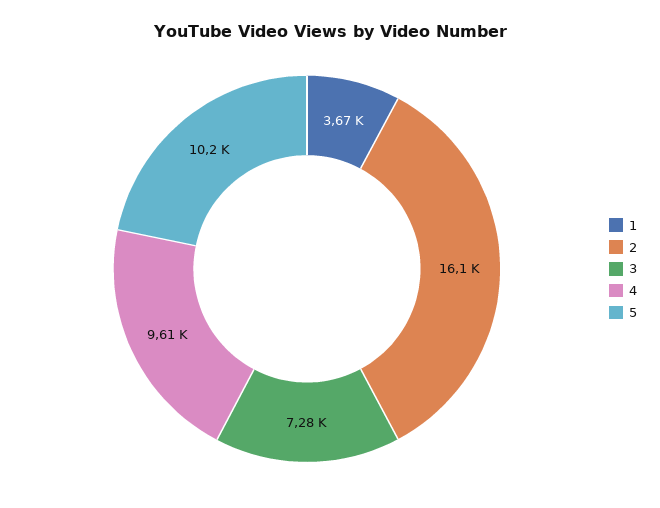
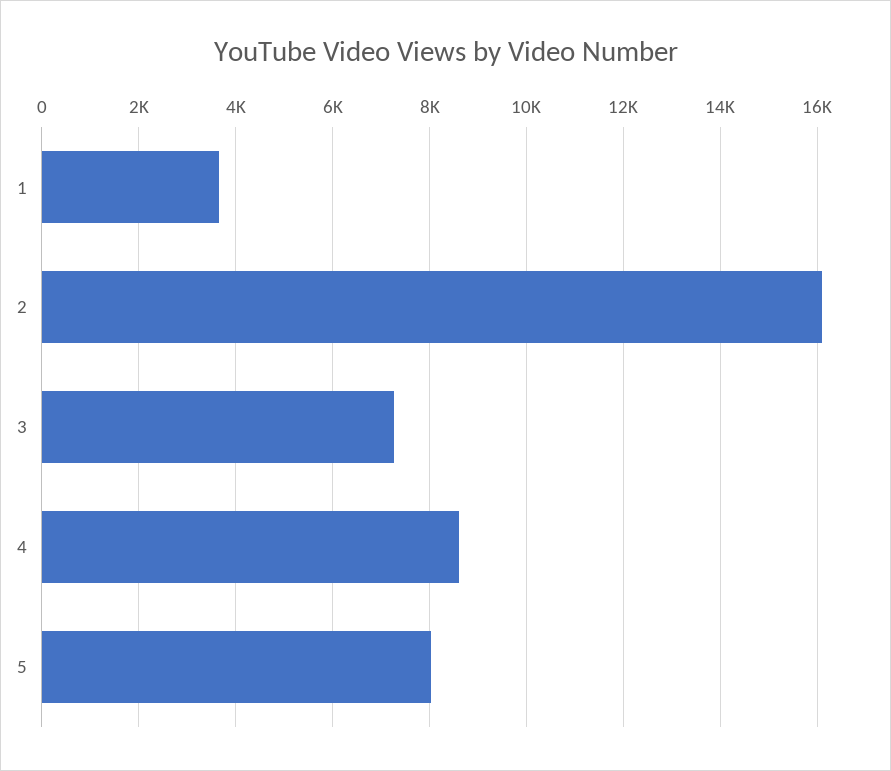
4: 9610 -> 8600
5: 10200 -> 8000

